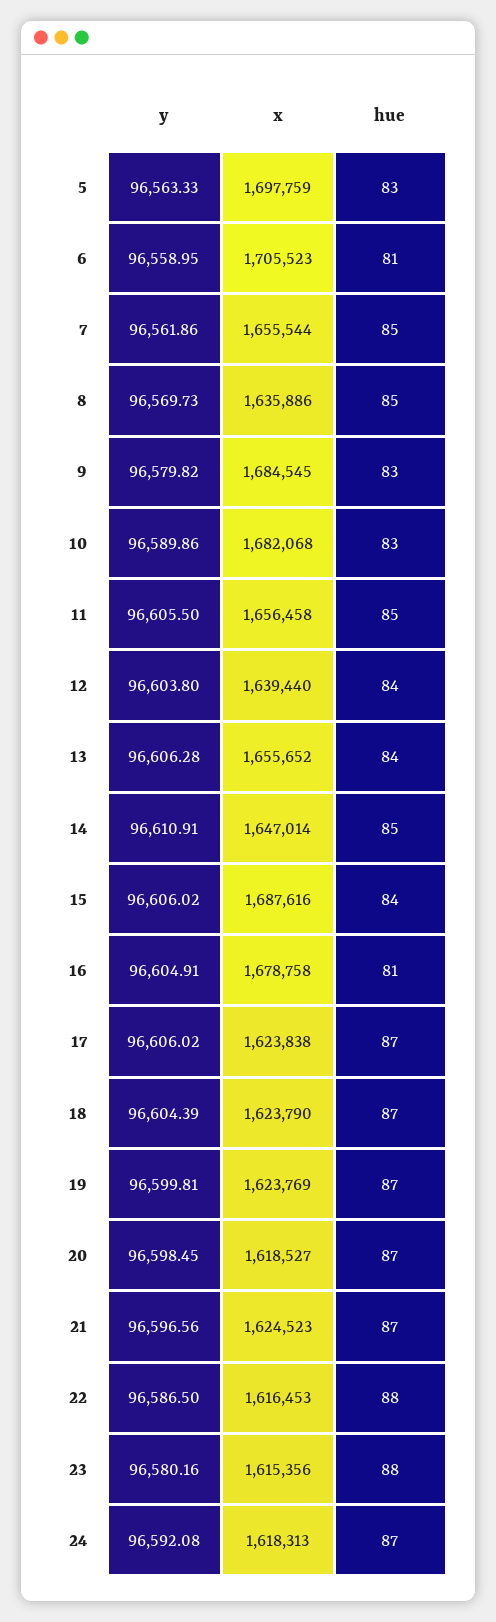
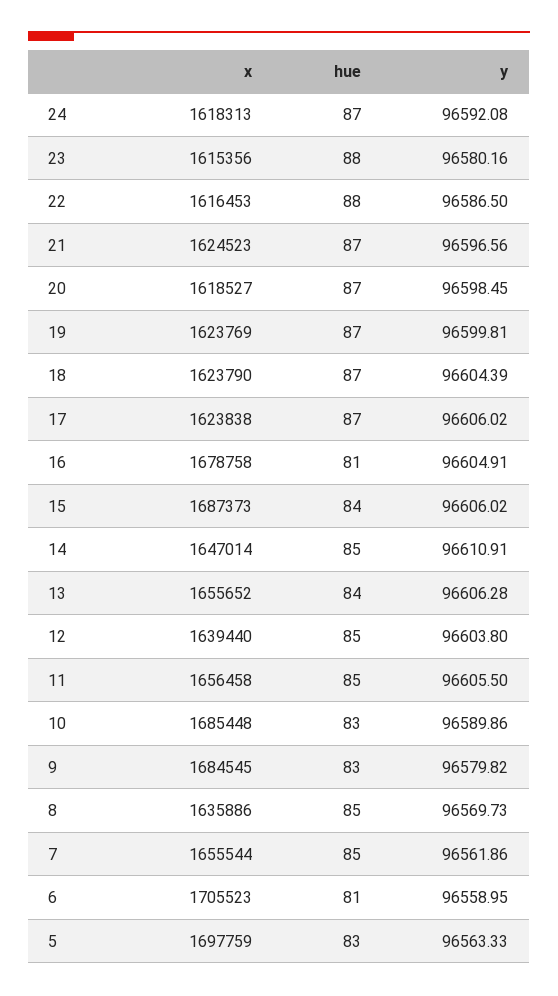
x, 10: 1682068 -> 1685448
hue, 12: 84 -> 85
x, 15: 1687616 -> 1687373

